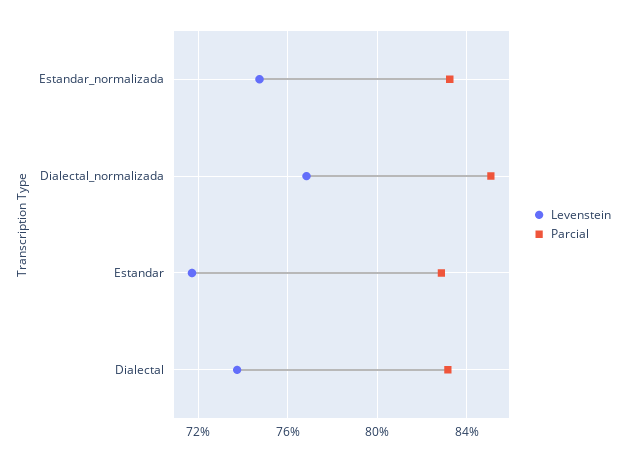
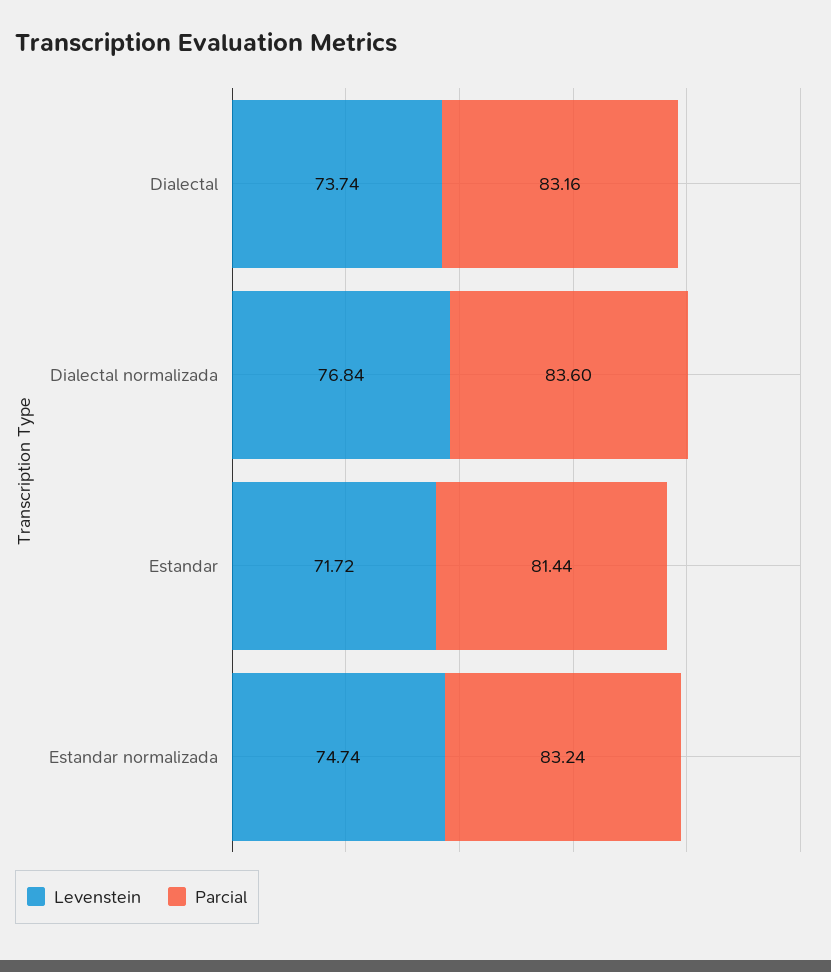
Parcial, Dialectal_normalizada: 85 -> 83.6
Parcial, Estandar: 83 -> 81.44

